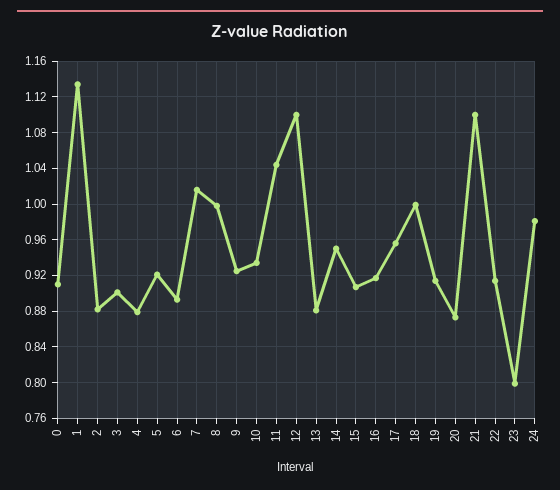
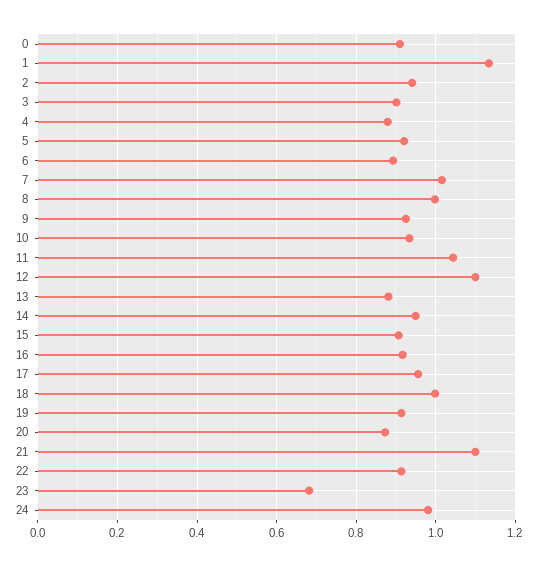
2: 0.88 -> 0.94
23: 0.8 -> 0.68

